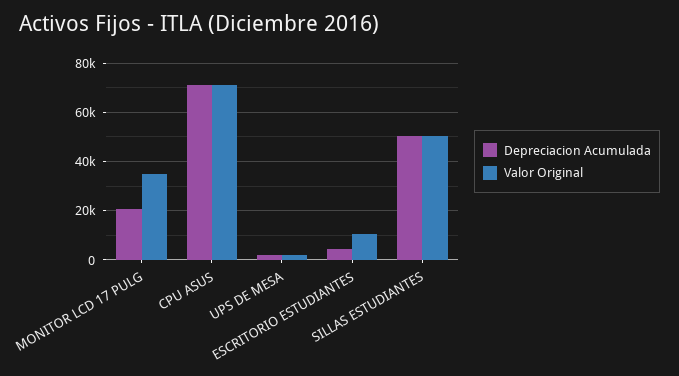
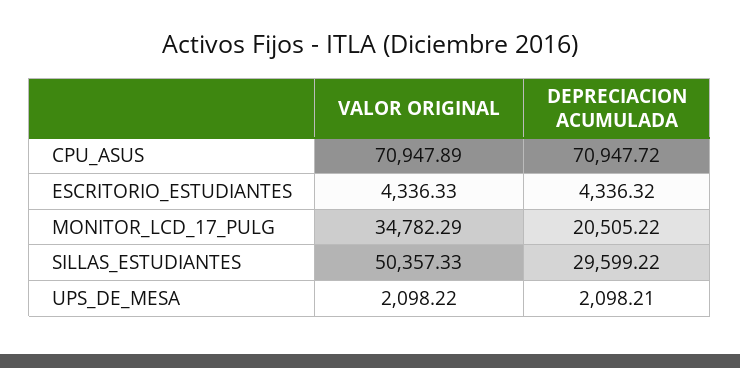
Valor Original, ESCRITORIO ESTUDIANTES: 10000 -> 4336.33
Depreciacion Acumulada, SILLAS ESTUDIANTES: 50000 -> 29599.22

